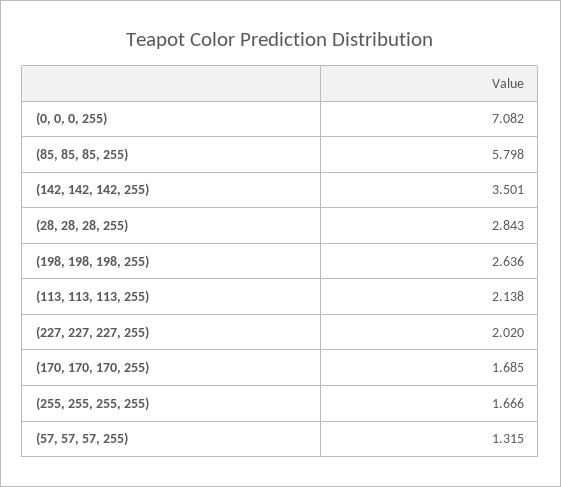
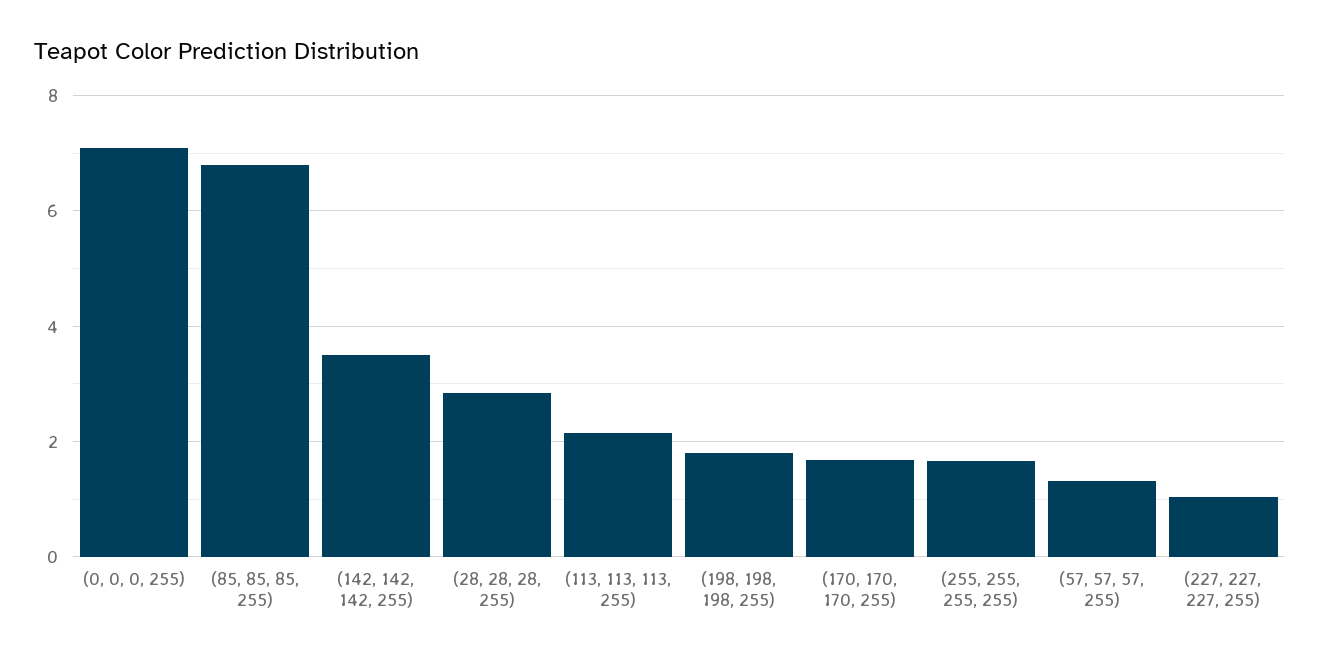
(85, 85, 85, 255): 5.798 -> 6.8
(198, 198, 198, 255): 2.636 -> 1.8
(227, 227, 227, 255): 2.02 -> 1

